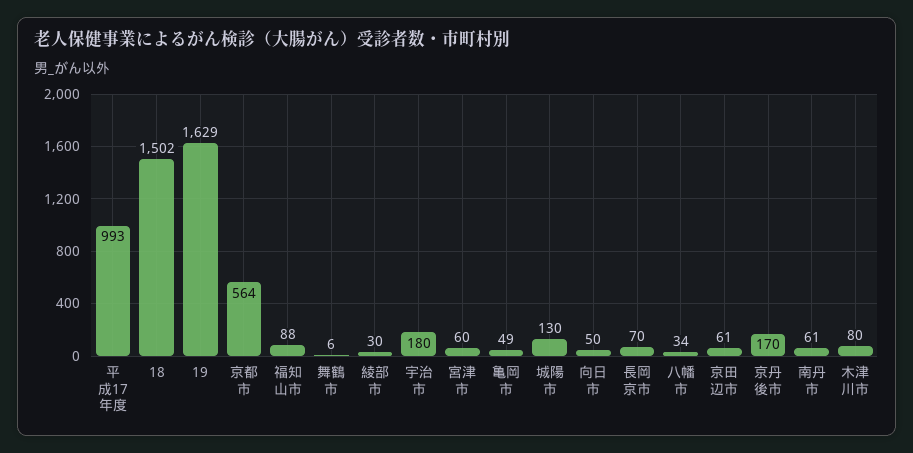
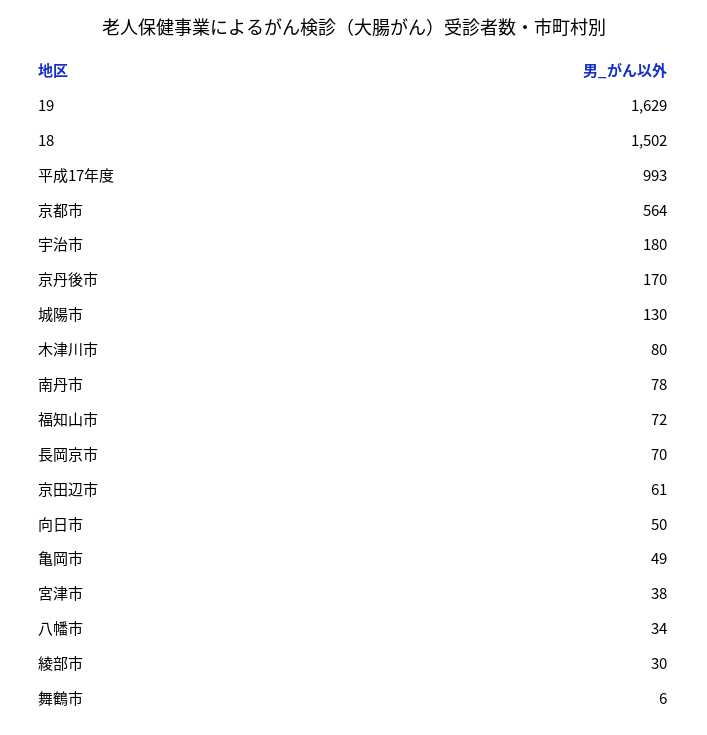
福知山市: 88 -> 72
宮津市: 60 -> 38
南丹市: 61 -> 78

